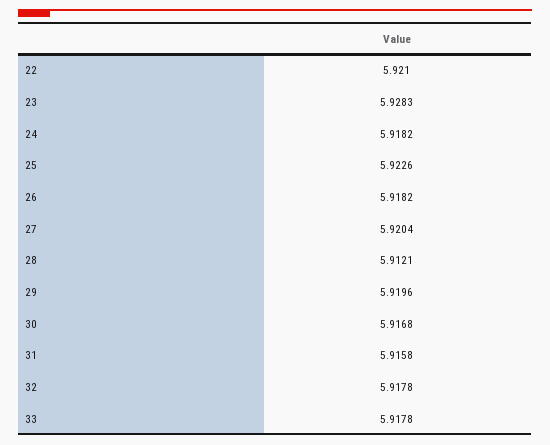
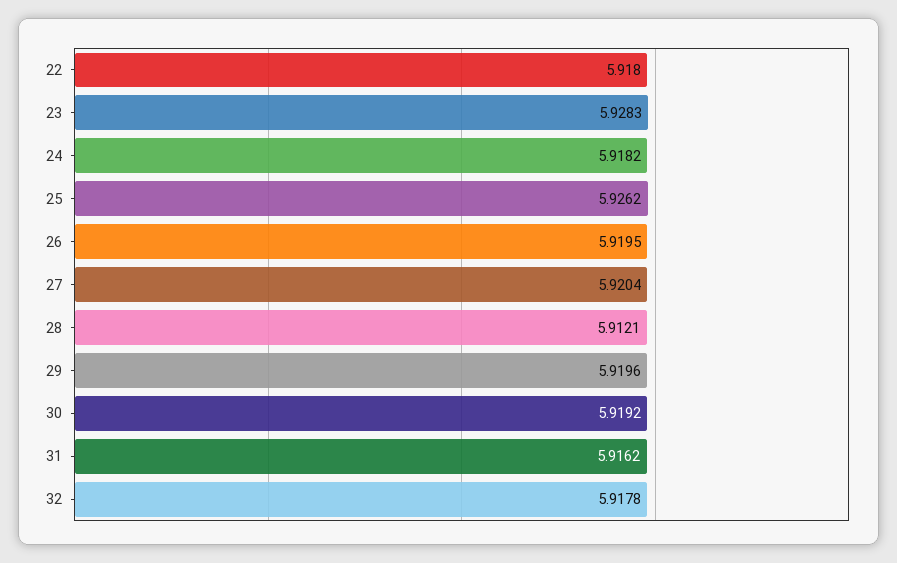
22: 5.921 -> 5.918
25: 5.9226 -> 5.9262
26: 5.9182 -> 5.9195
30: 5.9168 -> 5.9192
31: 5.9158 -> 5.9162
33: 5.9178 -> none

